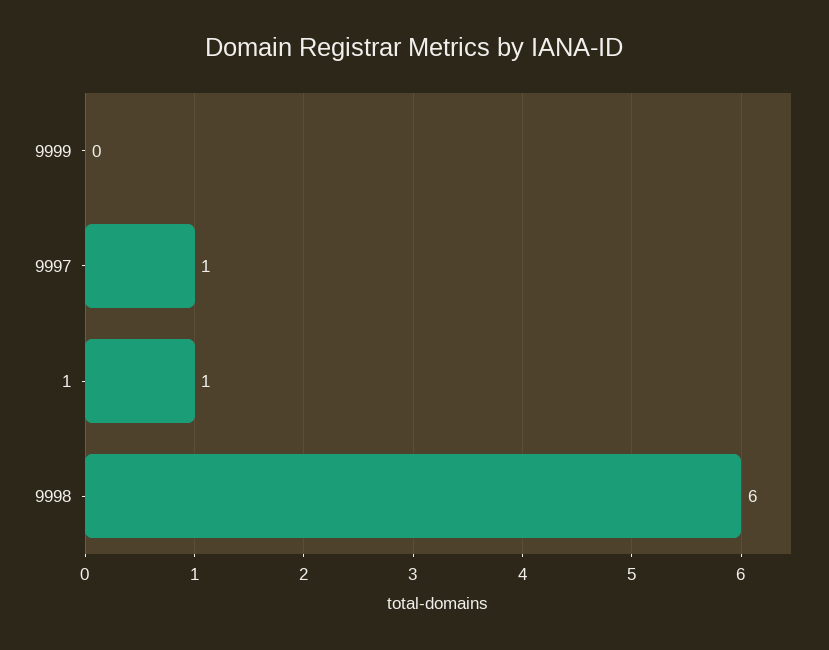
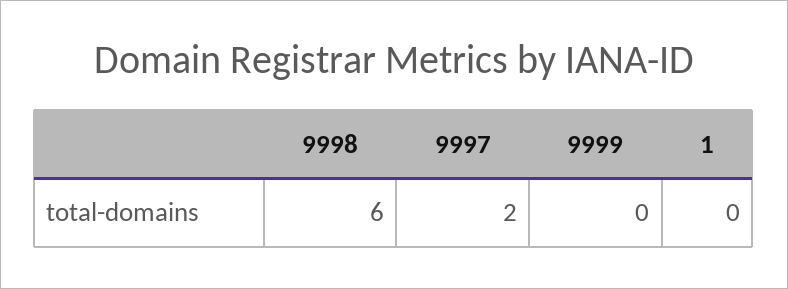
9997: 1 -> 2
1: 1 -> 0

